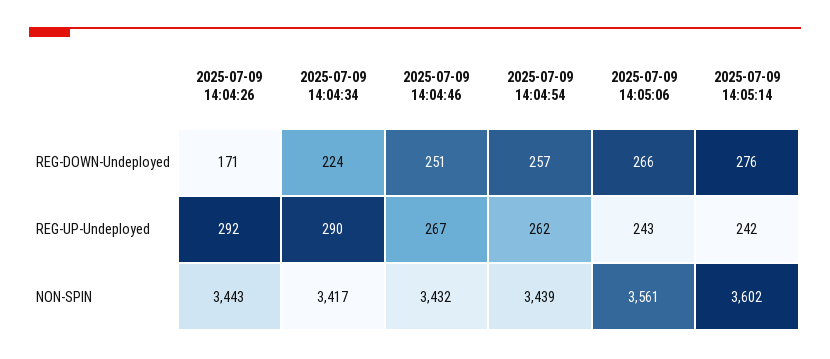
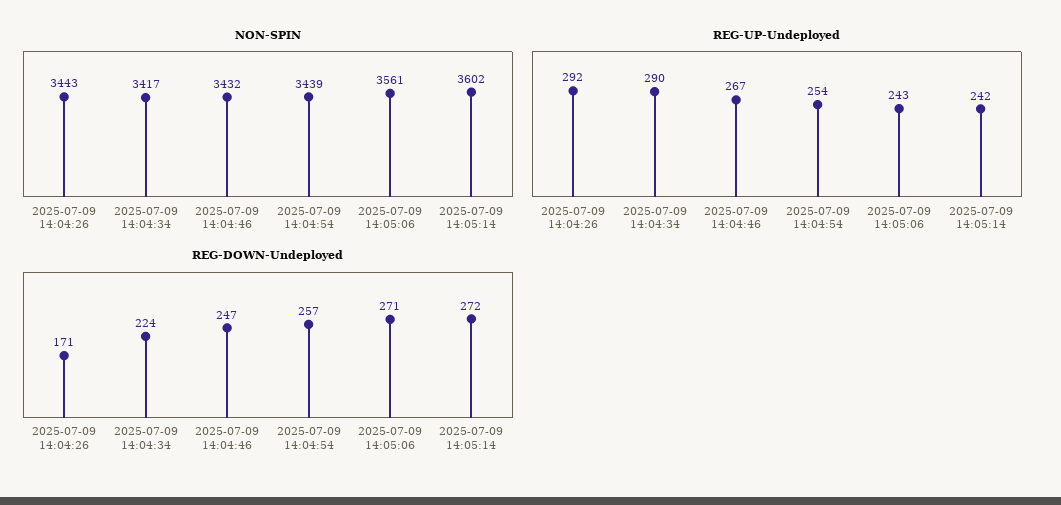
REG-DOWN-Undeployed, 2025-07-09 14:04:46: 251 -> 247
REG-DOWN-Undeployed, 2025-07-09 14:05:06: 266 -> 271
REG-DOWN-Undeployed, 2025-07-09 14:05:14: 276 -> 272
REG-UP-Undeployed, 2025-07-09 14:04:54: 262 -> 254

